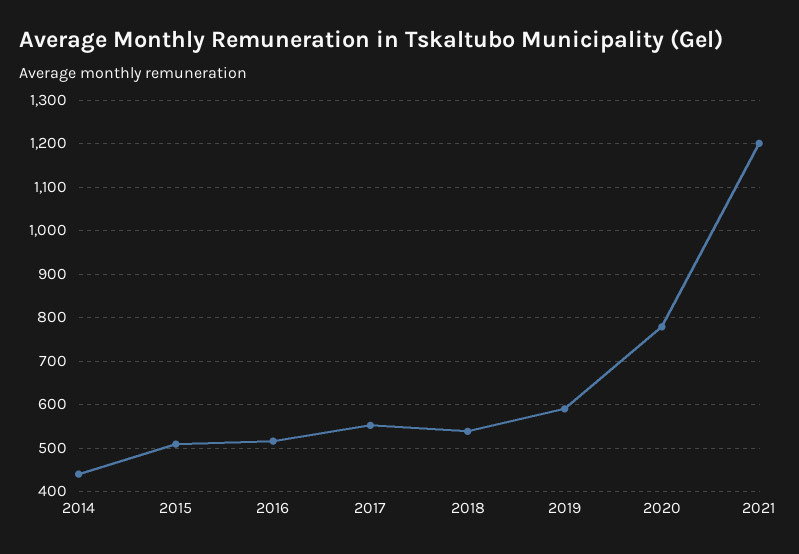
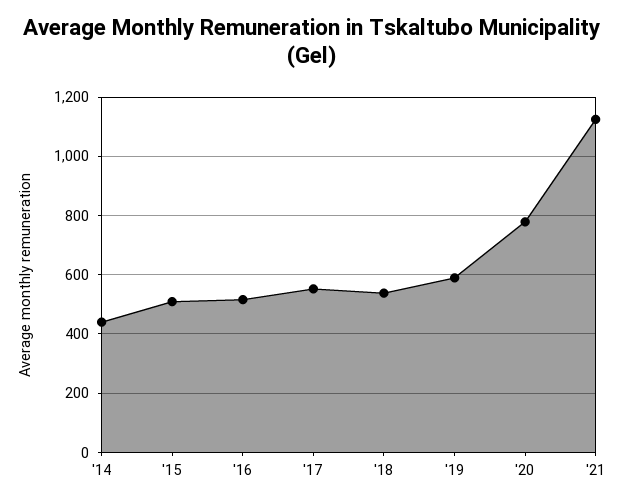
2021: 1200 -> 1125

